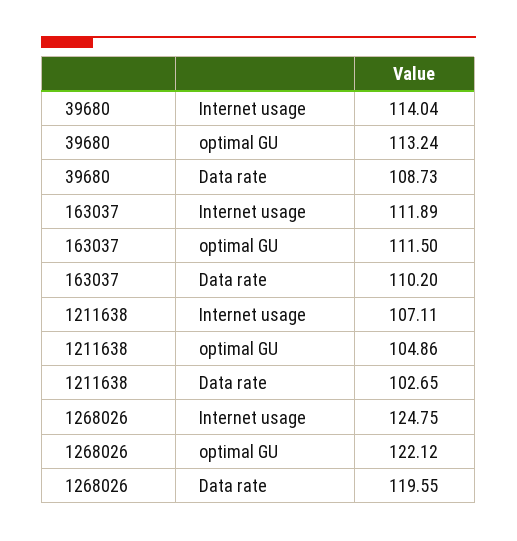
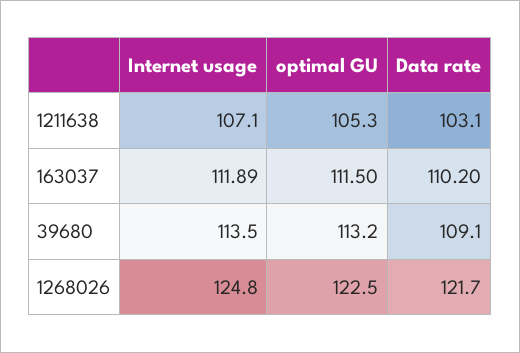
39680, Internet usage: 114.04 -> 113.5
39680, Data rate: 108.73 -> 109.1
1211638, optimal GU: 104.86 -> 105.3
1211638, Data rate: 102.65 -> 103.1
1268026, optimal GU: 122.12 -> 122.5
1268026, Data rate: 119.55 -> 121.7

